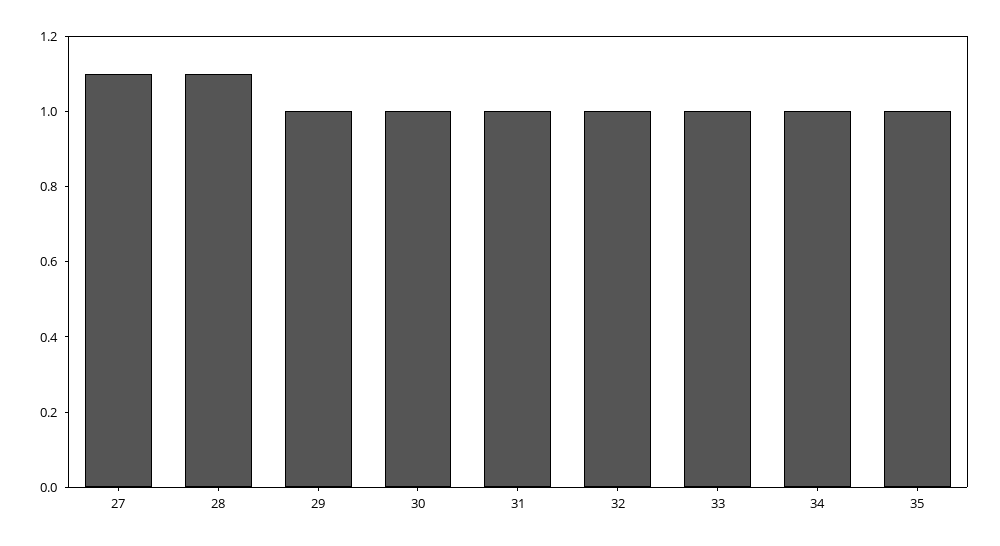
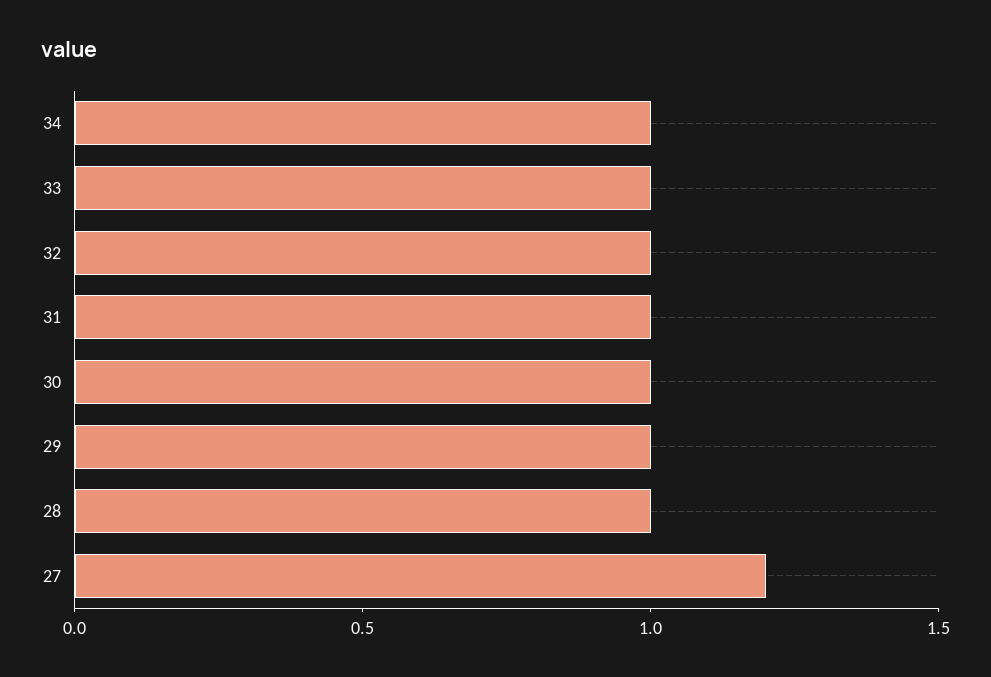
27: 1.1 -> 1.2
28: 1.1 -> 1
35: 1 -> none

